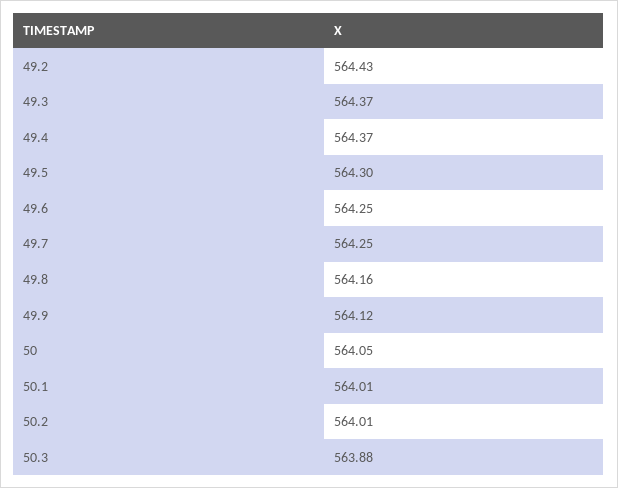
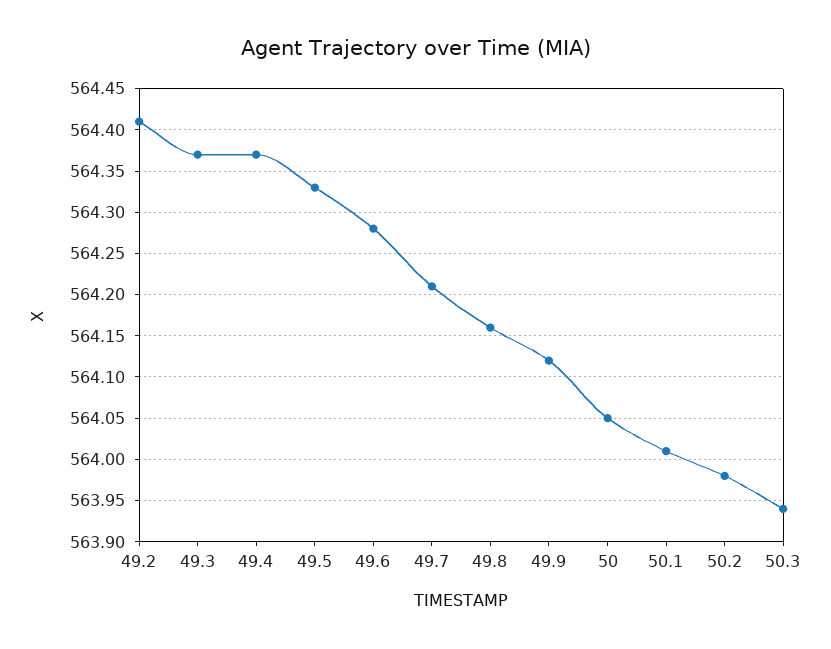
49.2: 564.43 -> 564.41
49.5: 564.3 -> 564.33
49.6: 564.25 -> 564.28
49.7: 564.25 -> 564.21
50.2: 564.01 -> 563.98
50.3: 563.88 -> 563.94

